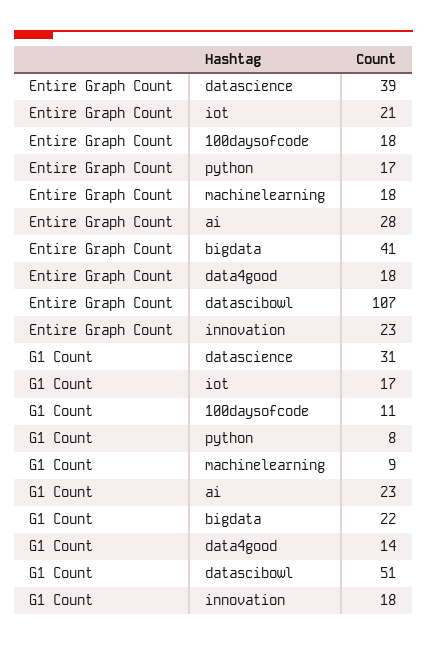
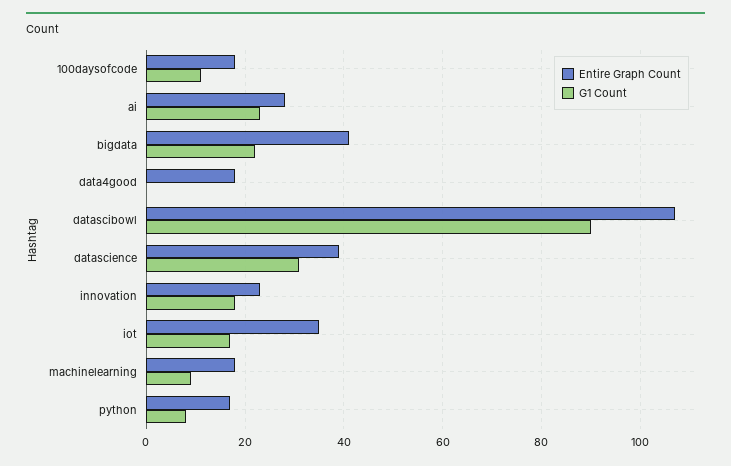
Entire Graph Count, iot: 21 -> 35
G1 Count, data4good: 14 -> 0
G1 Count, datascibowl: 51 -> 90

